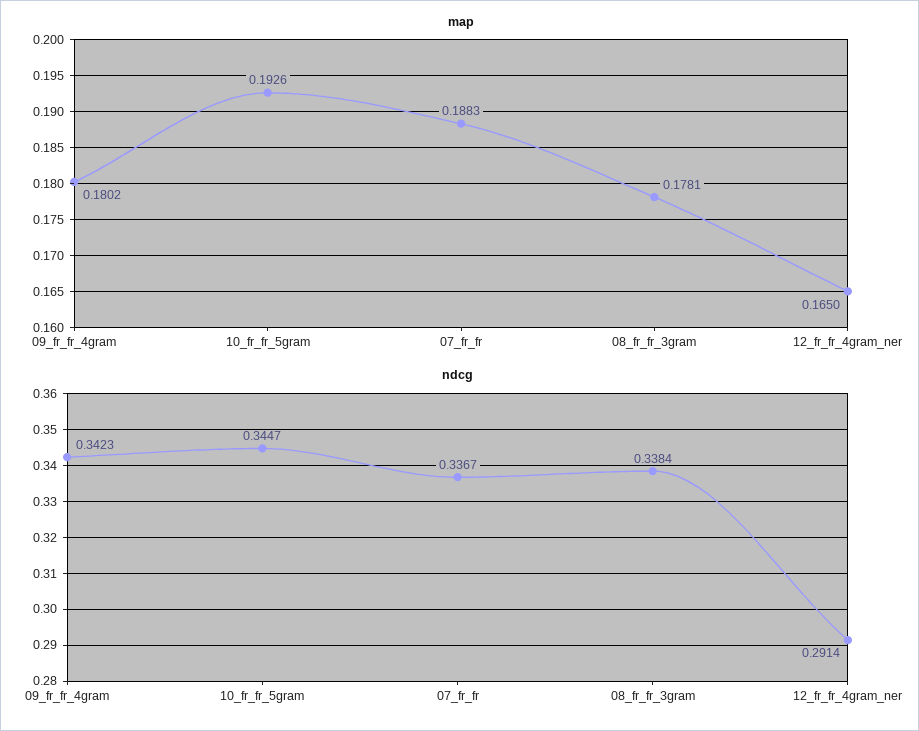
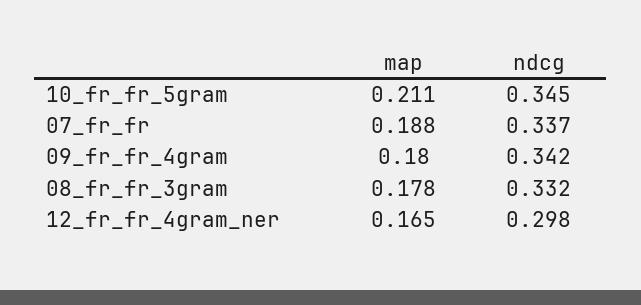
map, 10_fr_fr_5gram: 0.1926 -> 0.211
ndcg, 08_fr_fr_3gram: 0.3384 -> 0.332
ndcg, 12_fr_fr_4gram_ner: 0.2914 -> 0.298

